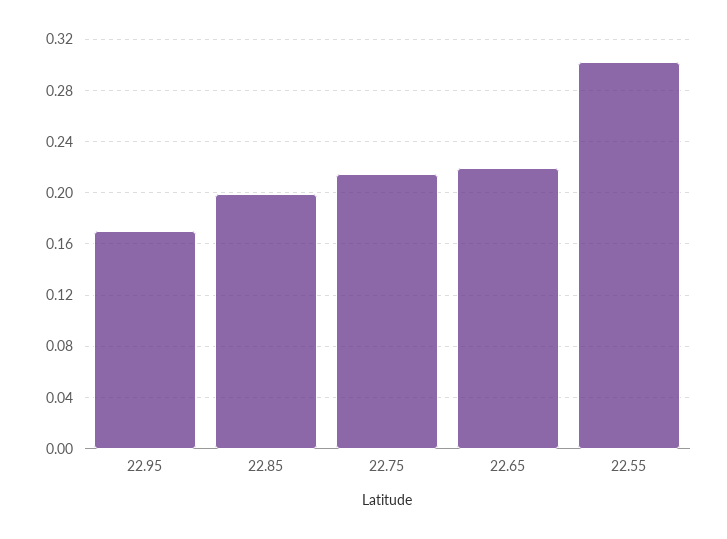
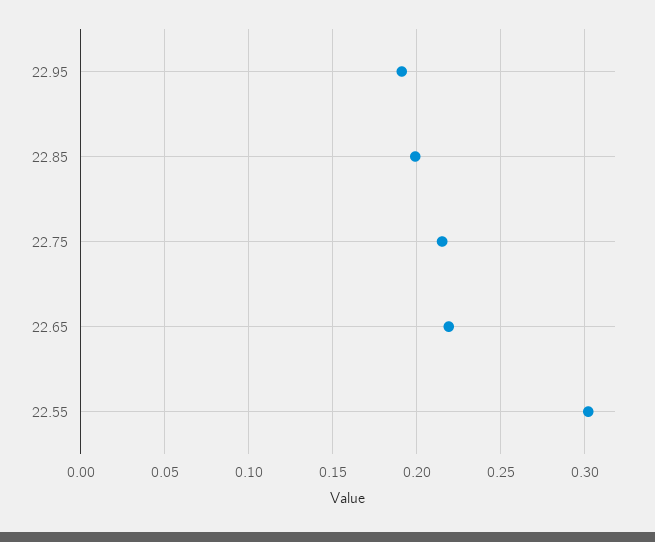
22.95: 0.17 -> 0.19

